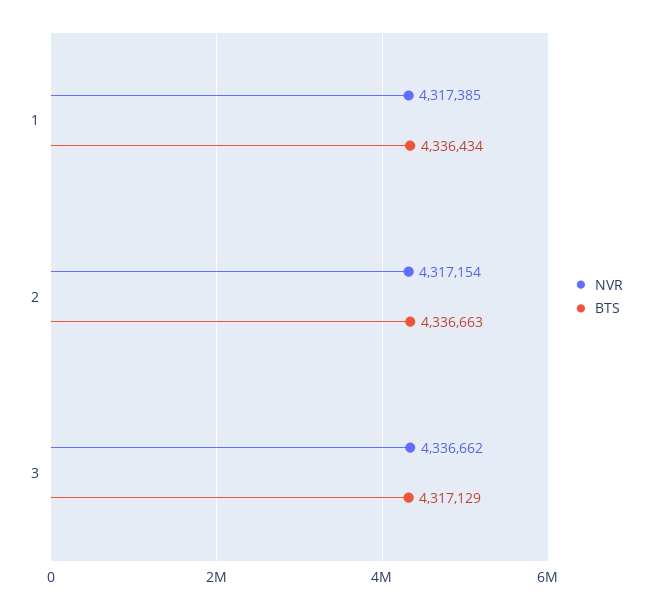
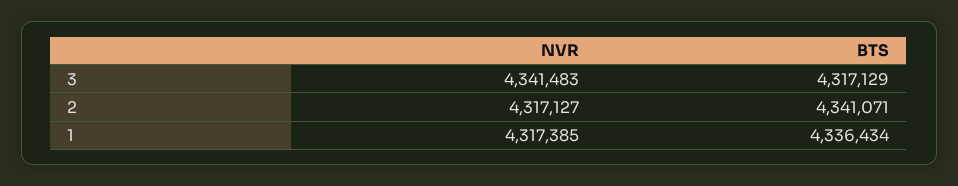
NVR, 2: 4317154 -> 4317127
BTS, 2: 4336663 -> 4341071
NVR, 3: 4336662 -> 4341483

